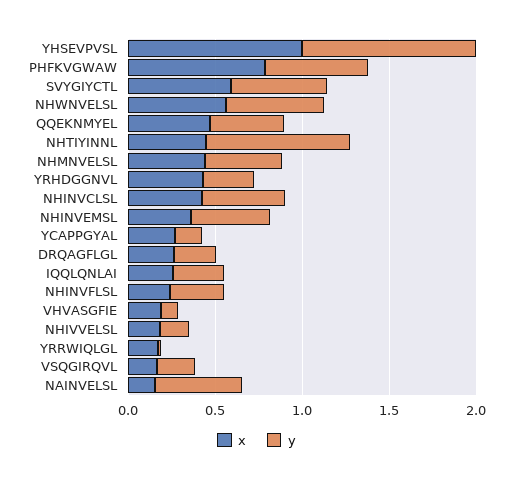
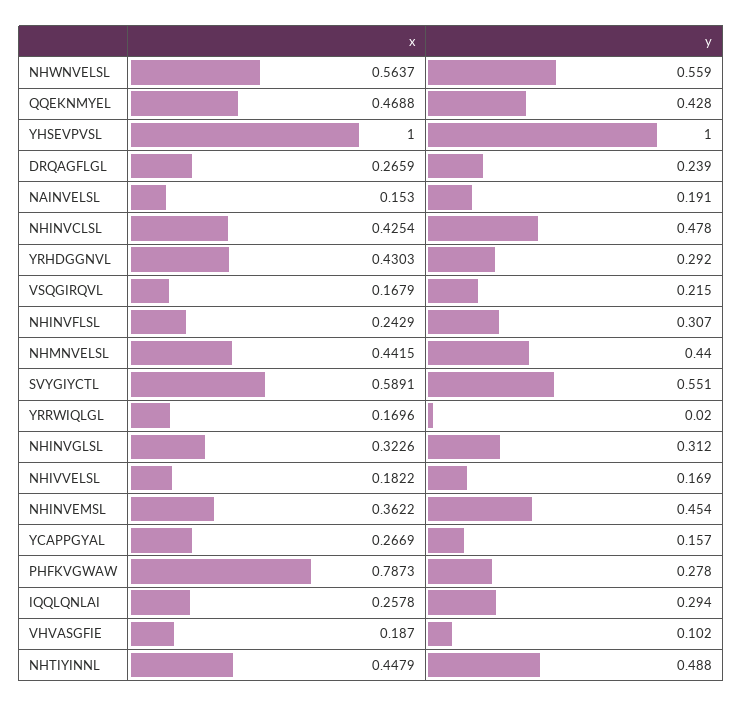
y, PHFKVGWAW: 0.6 -> 0.278
y, NHTIYINNL: 0.8 -> 0.488
y, NAINVELSL: 0.5 -> 0.191
x, NHINVGLSL: none -> 0.3226
y, NHINVGLSL: none -> 0.312

